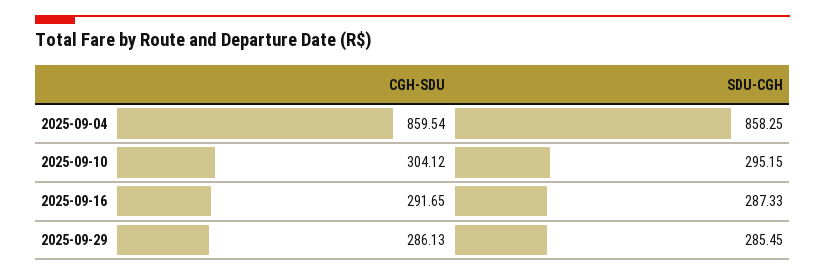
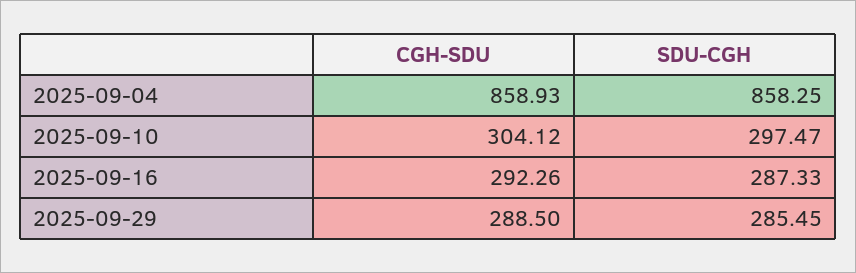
CGH-SDU, 2025-09-04: 859.54 -> 858.93
SDU-CGH, 2025-09-10: 295.15 -> 297.47
CGH-SDU, 2025-09-16: 291.65 -> 292.26
CGH-SDU, 2025-09-29: 286.13 -> 288.5

